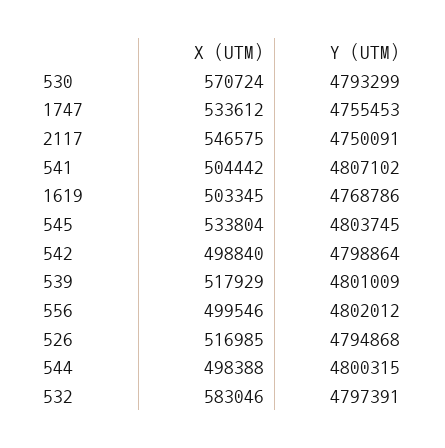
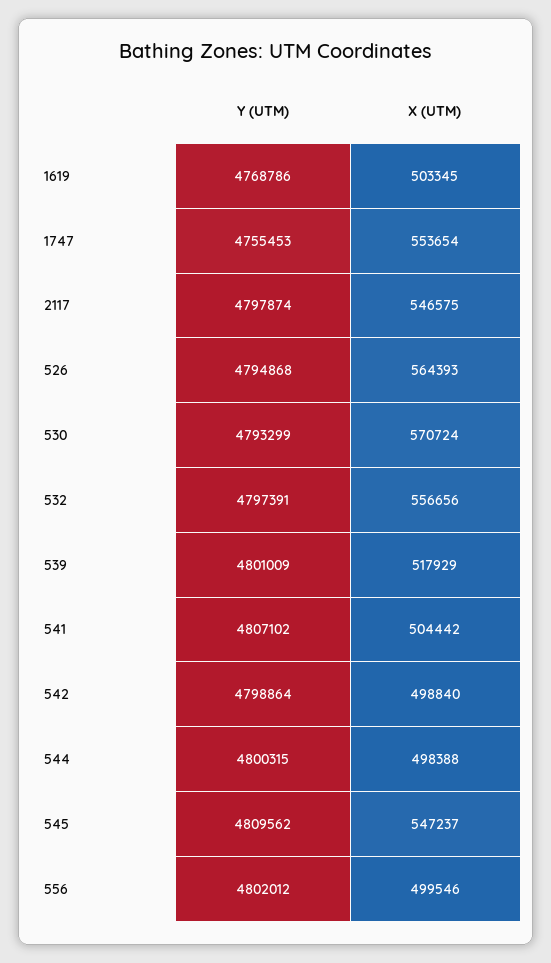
X (UTM), 1747: 533612 -> 553654
Y (UTM), 2117: 4750091 -> 4797874
X (UTM), 545: 533804 -> 547237
Y (UTM), 545: 4803745 -> 4809562
X (UTM), 526: 516985 -> 564393
X (UTM), 532: 583046 -> 556656

